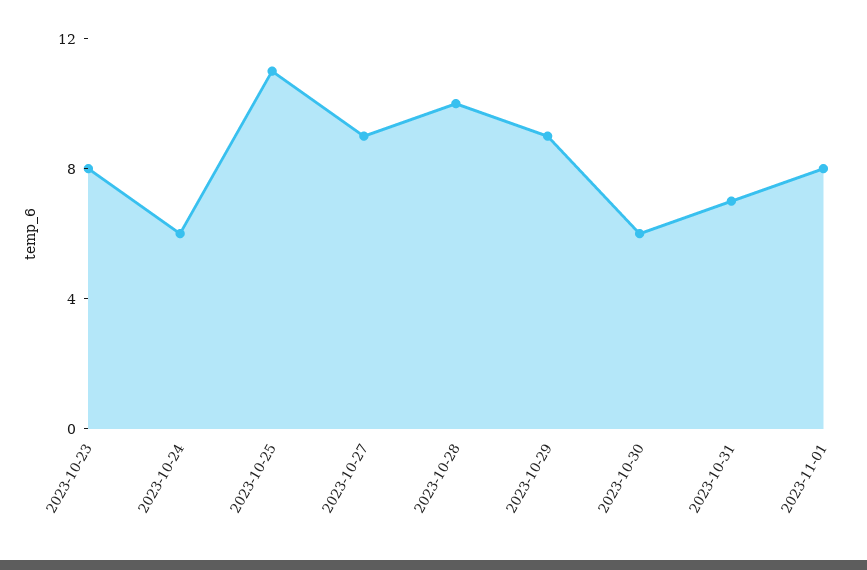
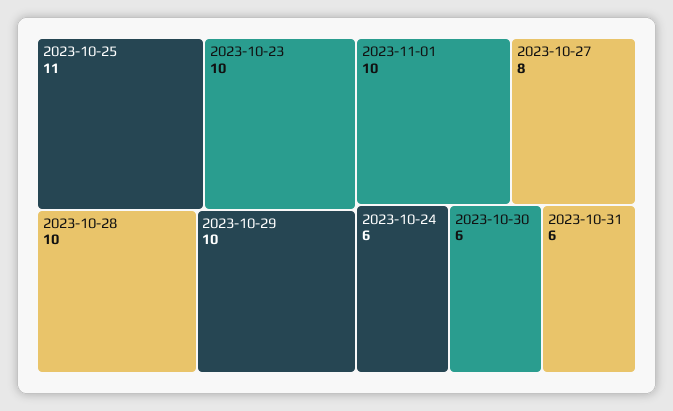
2023-10-23: 8 -> 10
2023-10-27: 9 -> 8
2023-10-29: 9 -> 10
2023-10-31: 7 -> 6
2023-11-01: 8 -> 10

